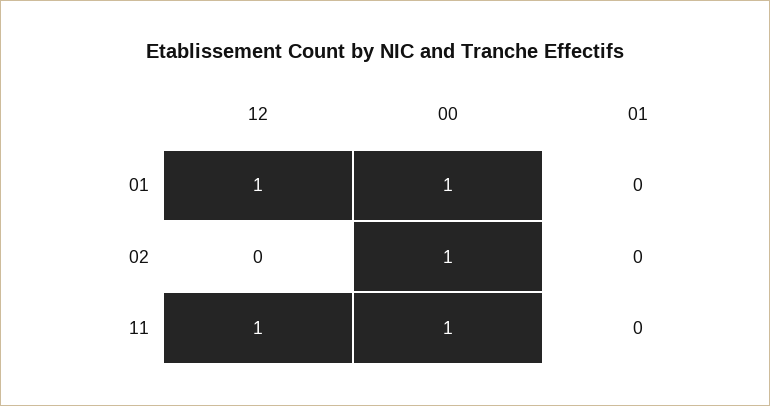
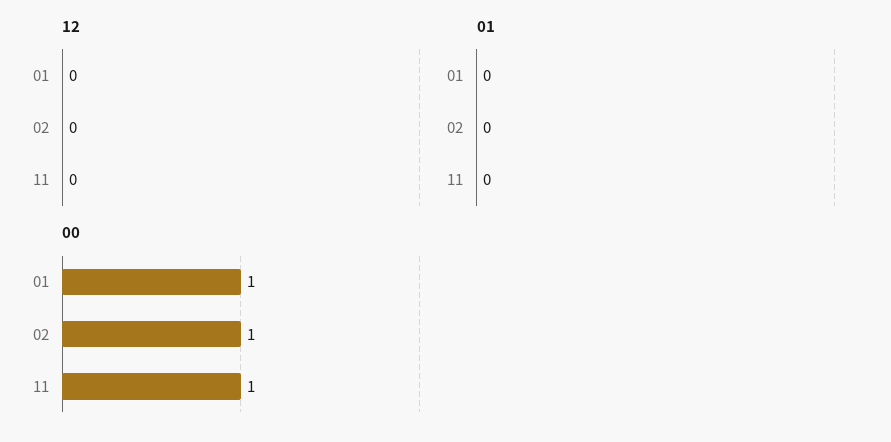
12, 01: 1 -> 0
12, 11: 1 -> 0

